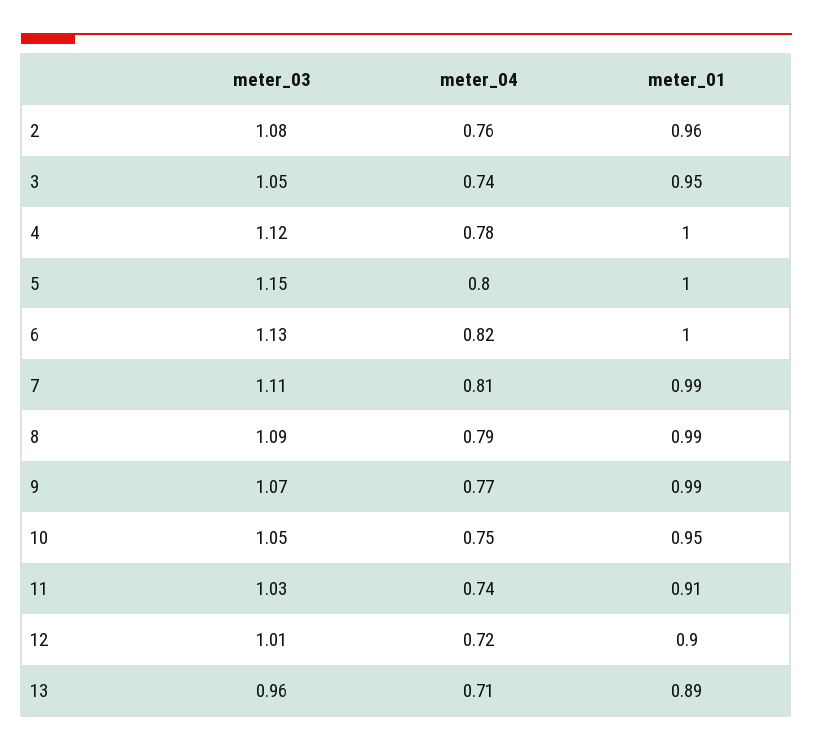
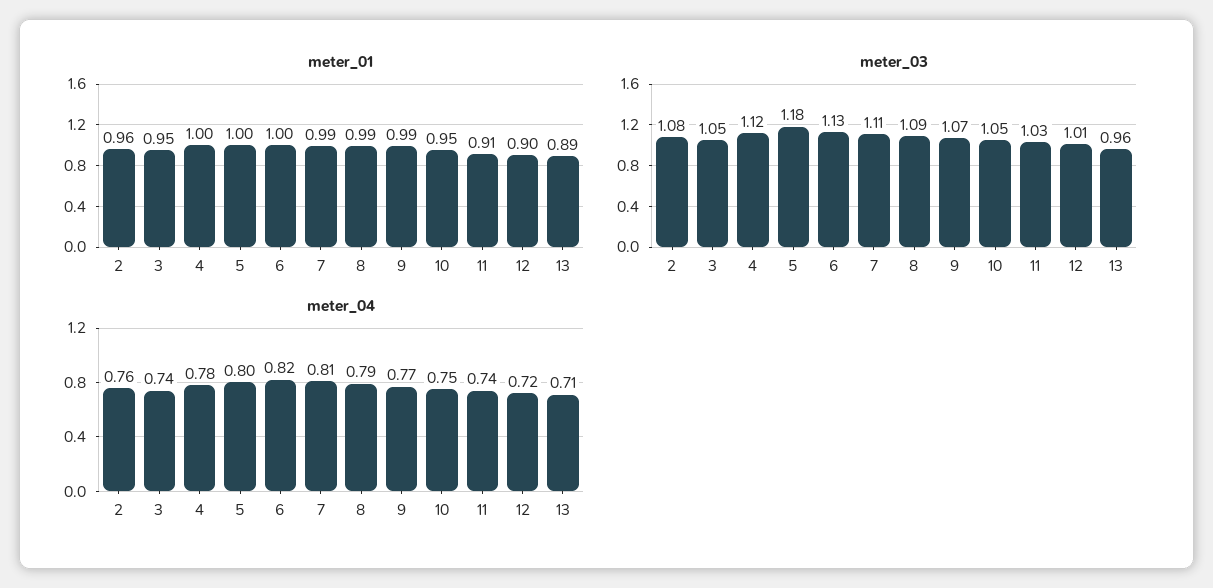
meter_03, 5: 1.15 -> 1.18

